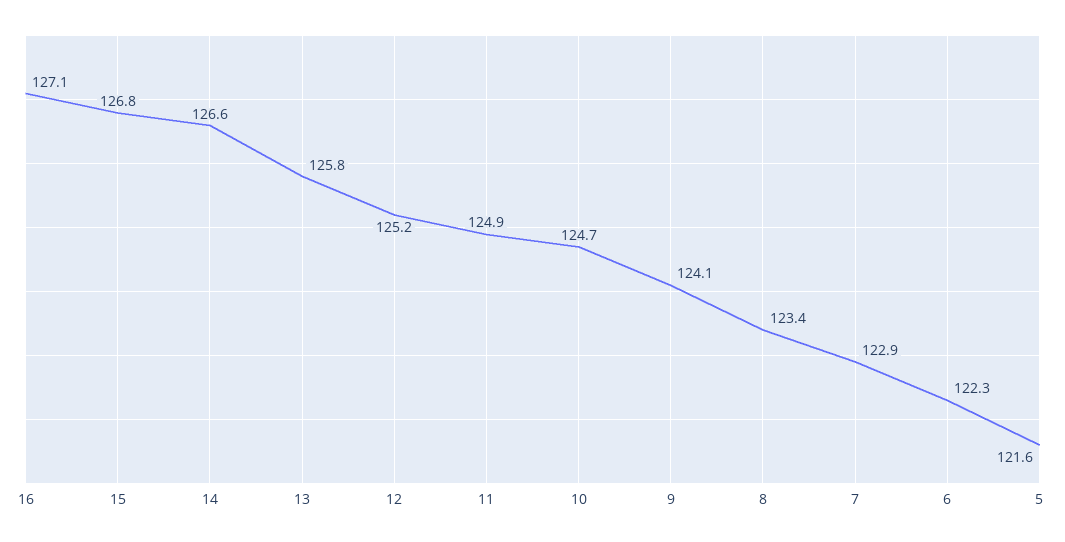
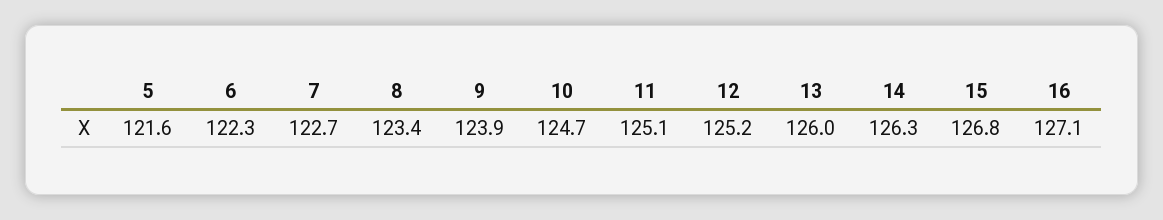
14: 126.6 -> 126.3
13: 125.8 -> 126
11: 124.9 -> 125.1
9: 124.1 -> 123.9
7: 122.9 -> 122.7

